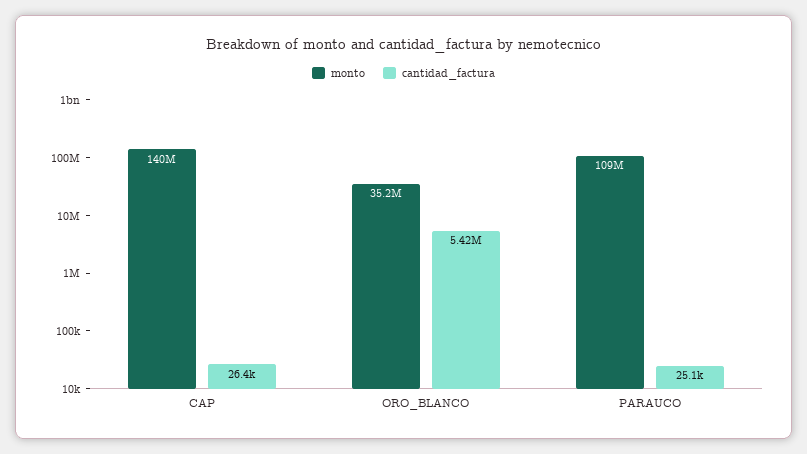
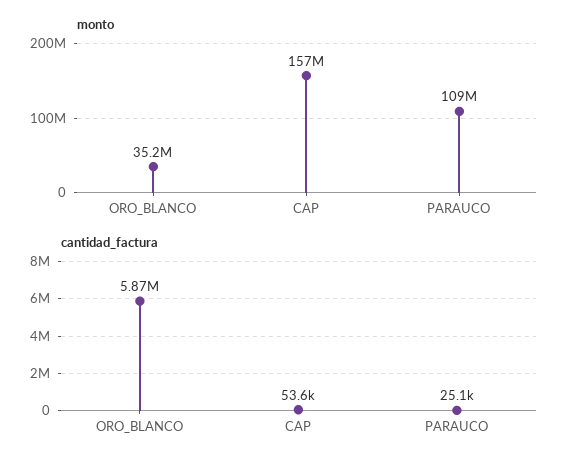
monto, CAP: 140000000 -> 157000000
cantidad_factura, CAP: 26400 -> 53600
cantidad_factura, ORO_BLANCO: 5420000 -> 5870000

